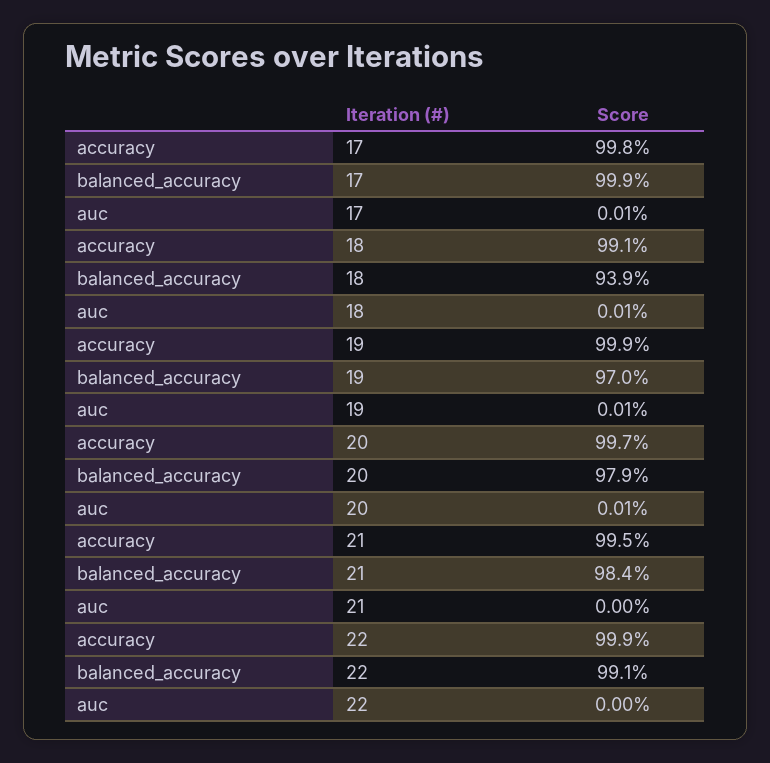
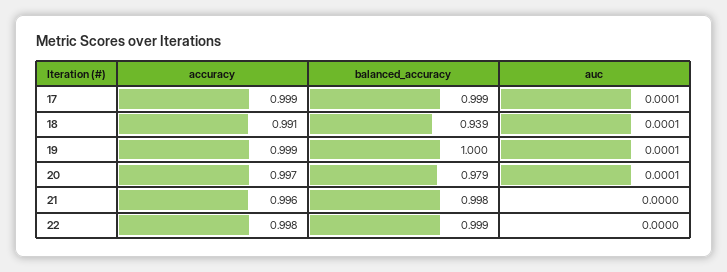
accuracy, 17: 0.998 -> 0.999
balanced_accuracy, 19: 0.97 -> 1
accuracy, 21: 0.995 -> 0.996
balanced_accuracy, 21: 0.984 -> 0.998
accuracy, 22: 0.999 -> 0.998
balanced_accuracy, 22: 0.991 -> 0.999

